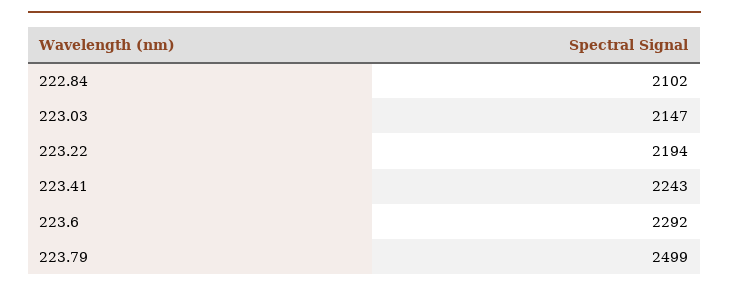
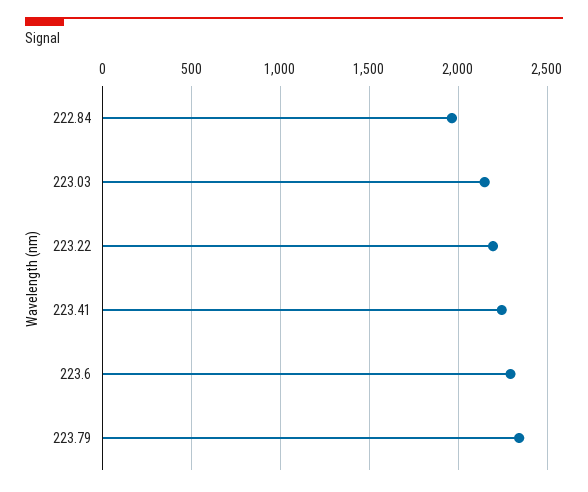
222.84: 2102 -> 1950
223.79: 2499 -> 2350

